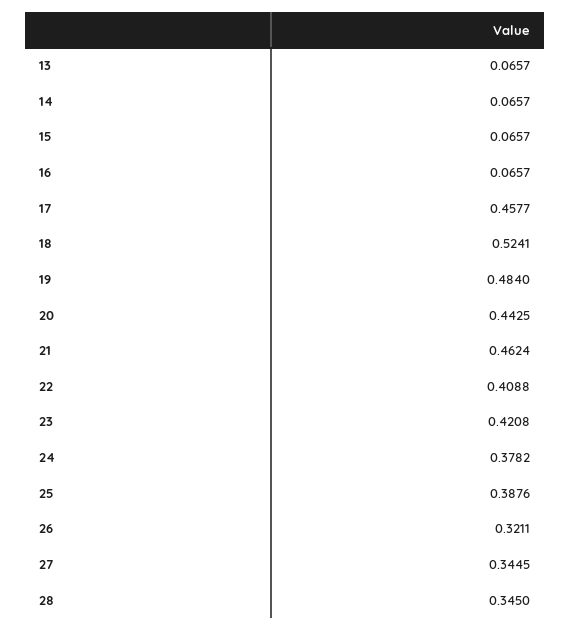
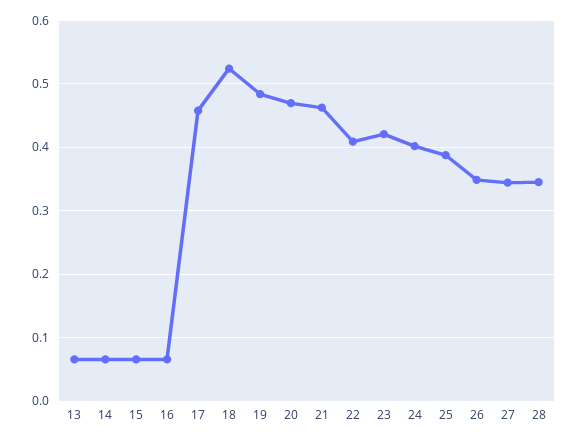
20: 0.4425 -> 0.47
24: 0.3782 -> 0.4
26: 0.3211 -> 0.35

